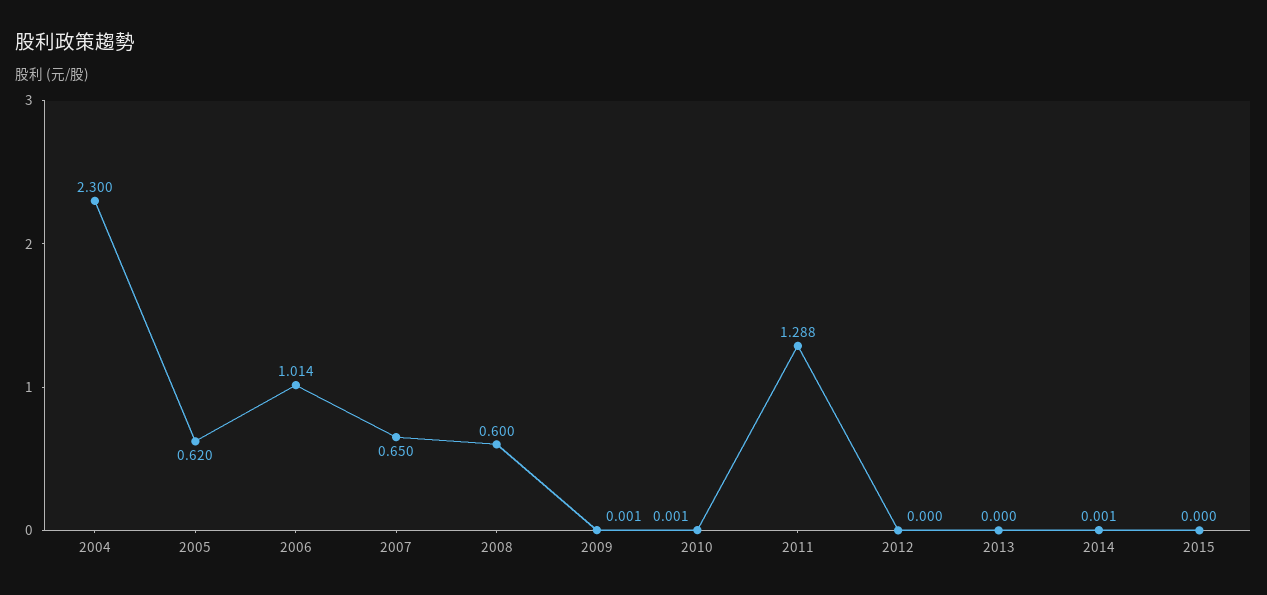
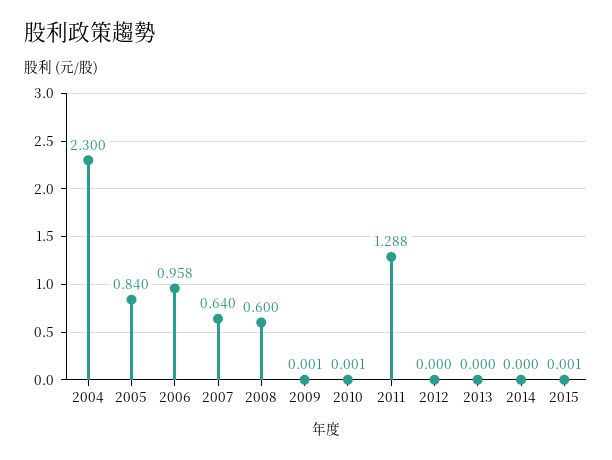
2005: 0.62 -> 0.84
2006: 1.014 -> 0.958
2007: 0.65 -> 0.64
2014: 0.001 -> 0
2015: 0 -> 0.001

